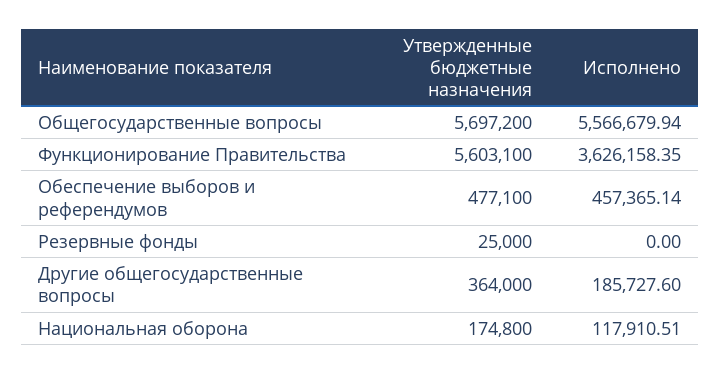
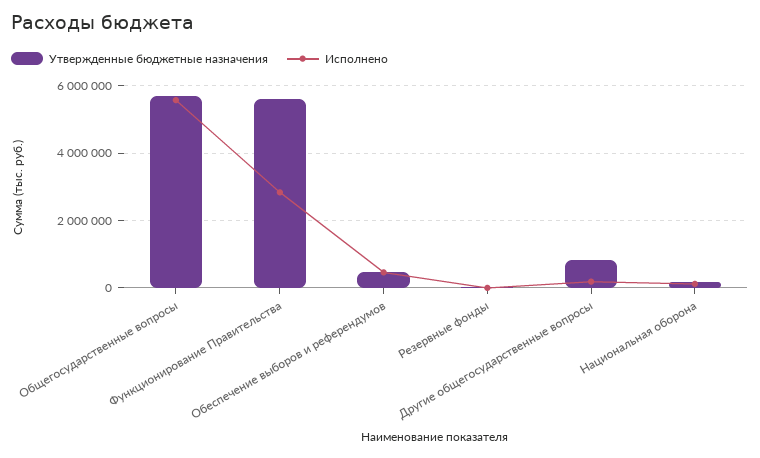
Исполнено, Функционирование Правительства: 3626158.35 -> 2800000
Утвержденные бюджетные назначения, Другие общегосударственные вопросы: 364000 -> 800000

